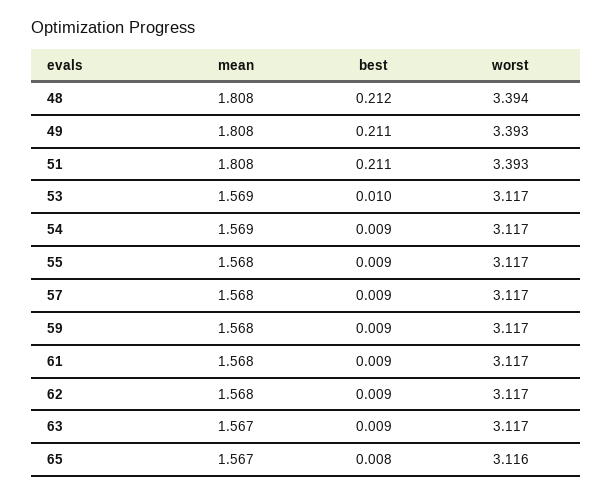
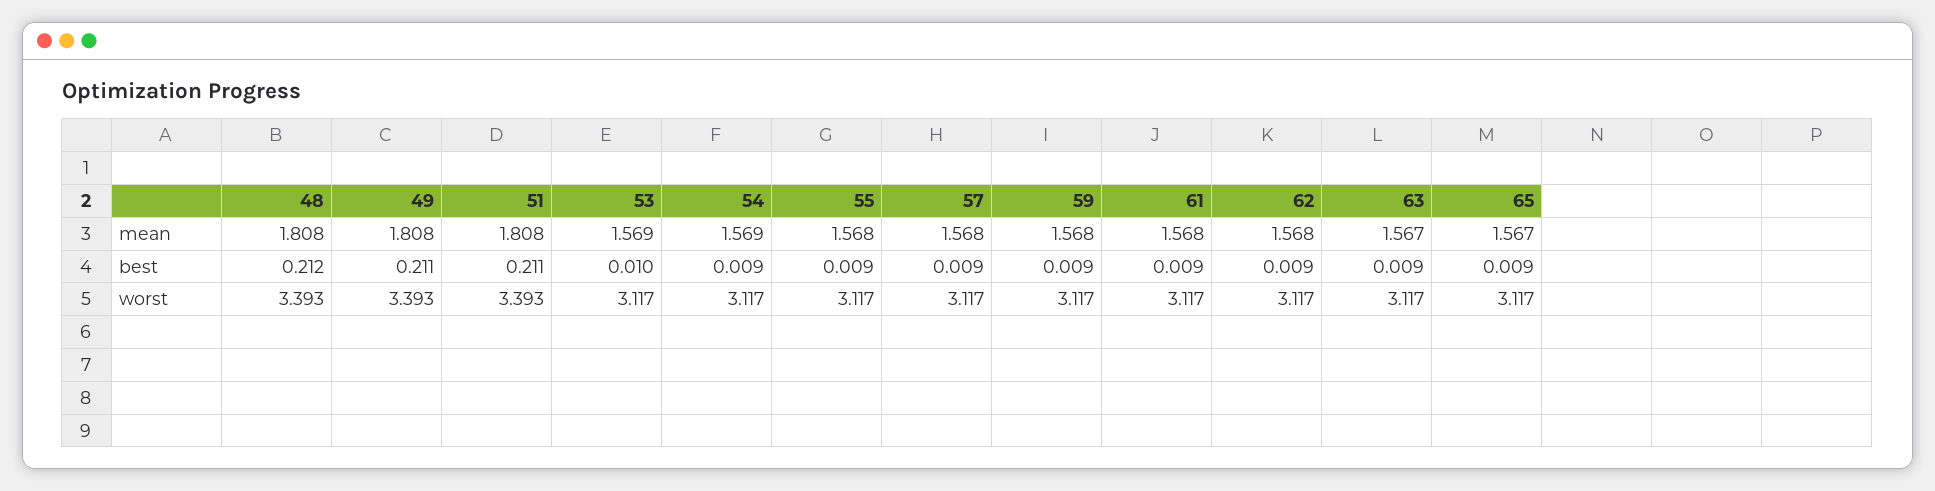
worst, 48: 3.394 -> 3.393
best, 65: 0.008 -> 0.009
worst, 65: 3.116 -> 3.117

